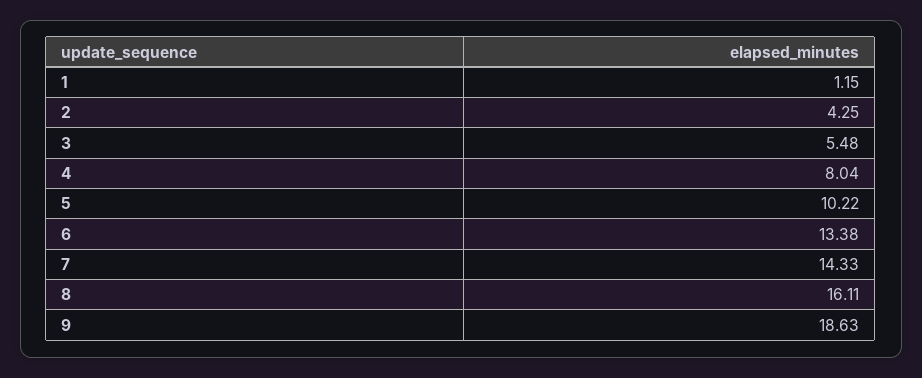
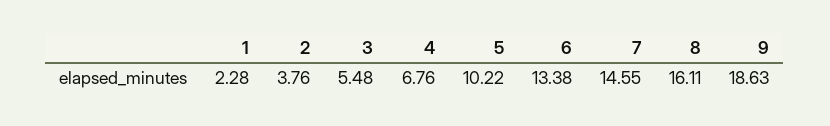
1: 1.15 -> 2.28
2: 4.25 -> 3.76
4: 8.04 -> 6.76
7: 14.33 -> 14.55

